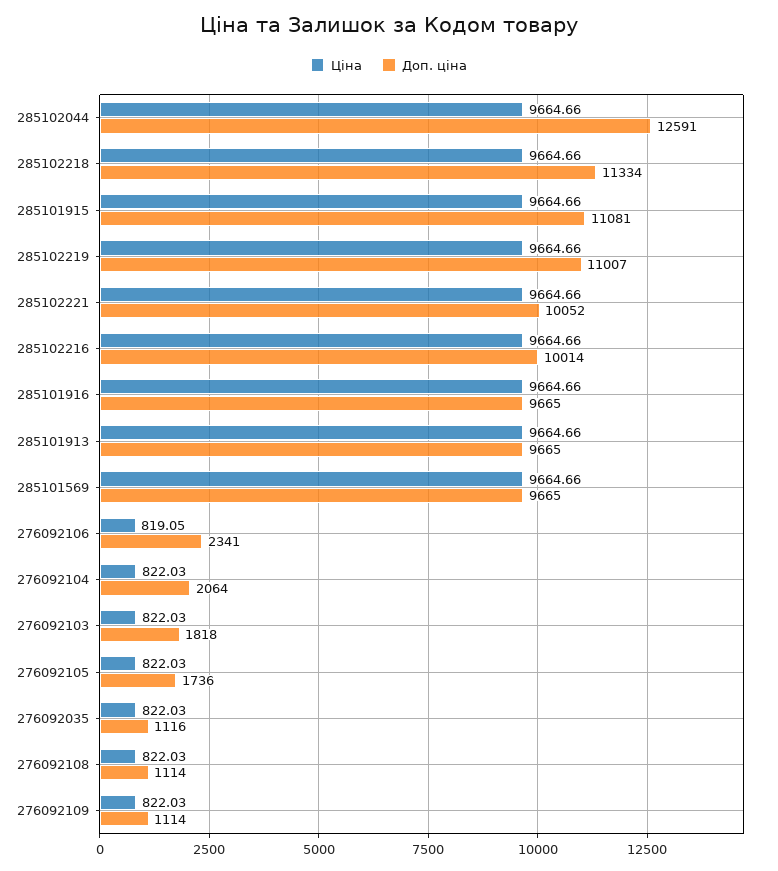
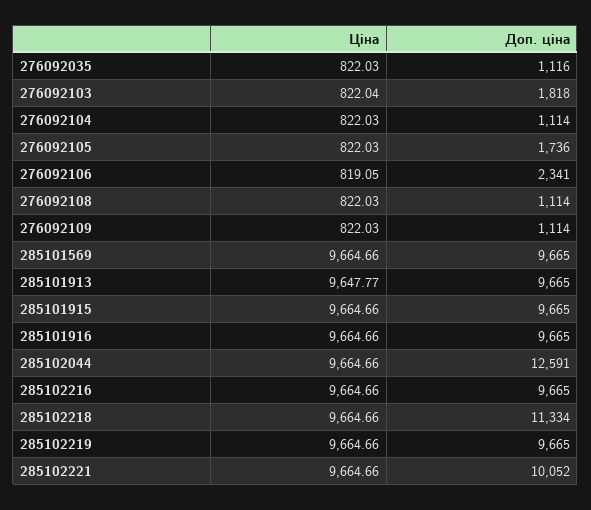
Доп. ціна, 285101915: 11081 -> 9665
Доп. ціна, 285102219: 11007 -> 9665
Доп. ціна, 285102216: 10014 -> 9665
Ціна, 285101913: 9664.66 -> 9647.77
Доп. ціна, 276092104: 2064 -> 1114
Ціна, 276092103: 822.03 -> 822.04

